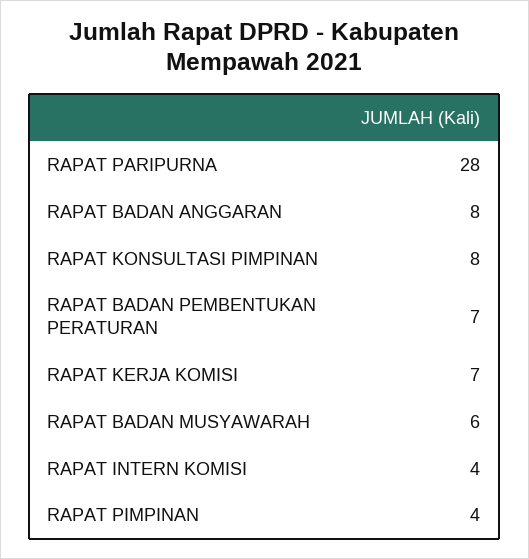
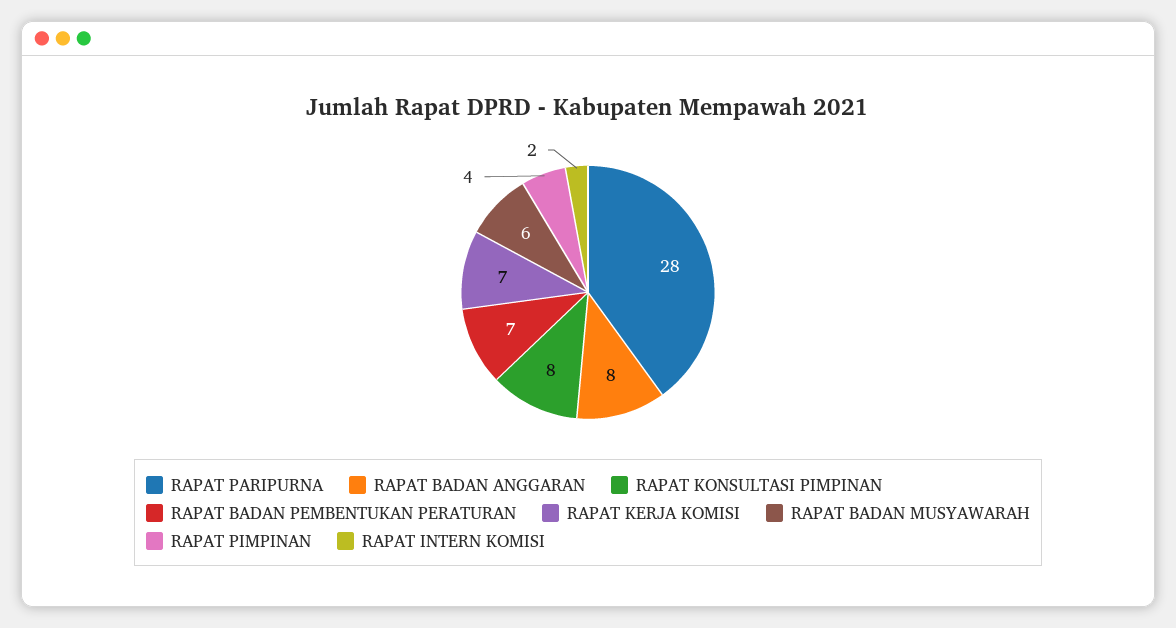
RAPAT INTERN KOMISI: 4 -> 2

